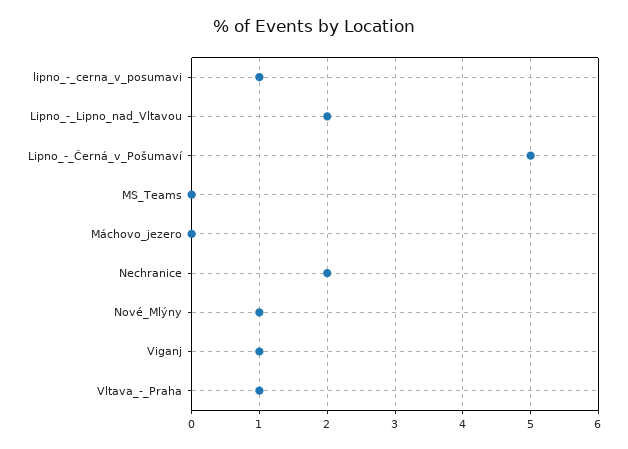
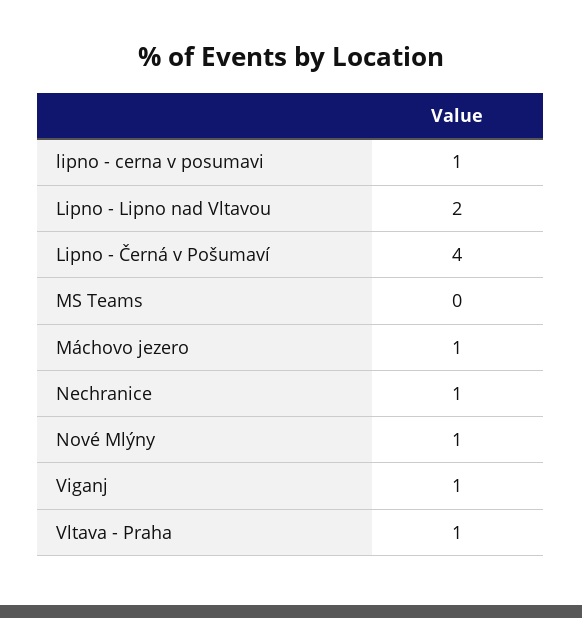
Lipno_-_Černá_v_Pošumaví: 5 -> 4
Máchovo_jezero: 0 -> 1
Nechranice: 2 -> 1

